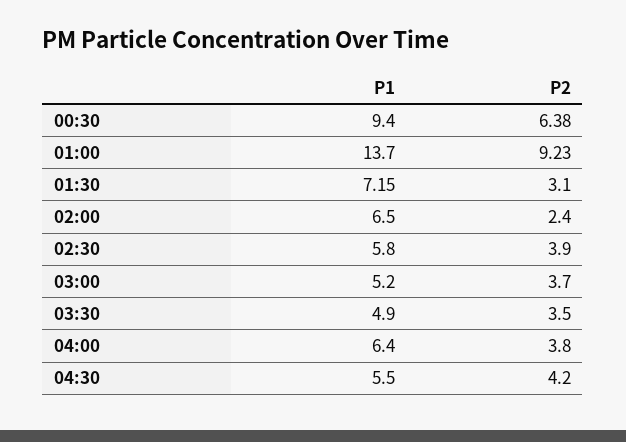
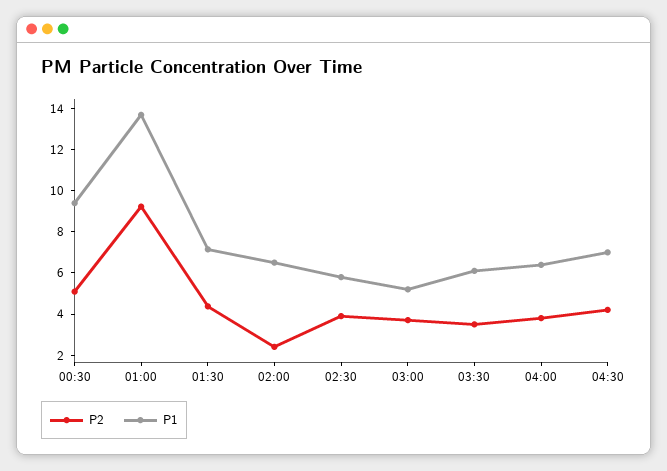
P2, 00:30: 6.38 -> 5
P2, 01:30: 3.1 -> 4.5
P1, 03:30: 4.9 -> 6
P1, 04:30: 5.5 -> 7

